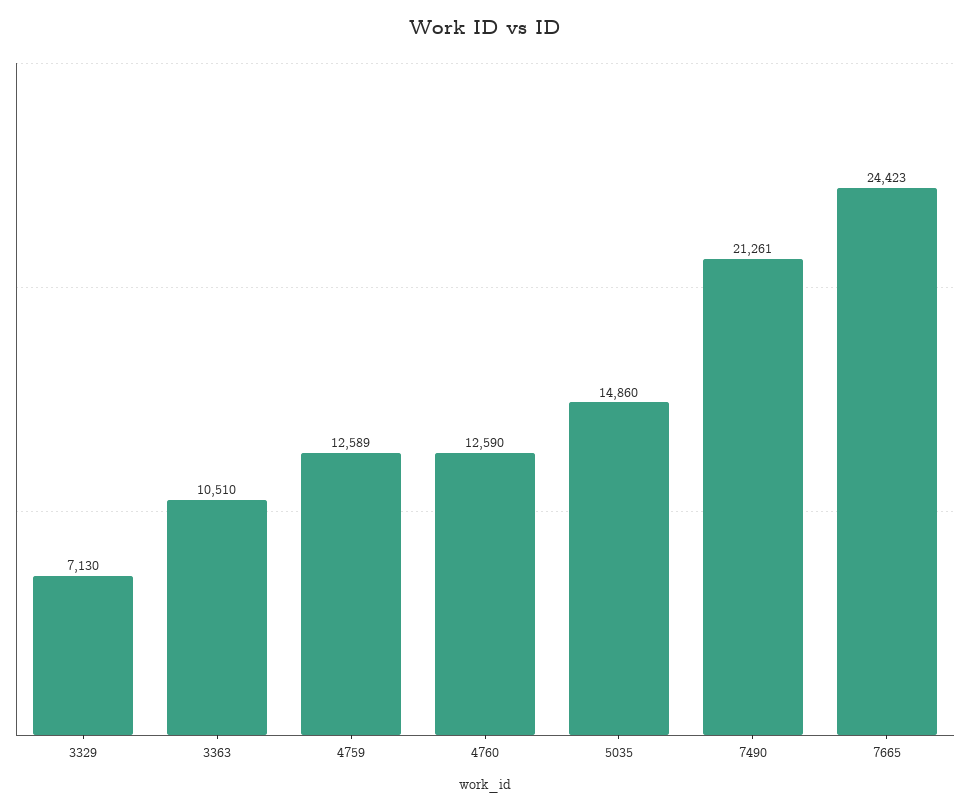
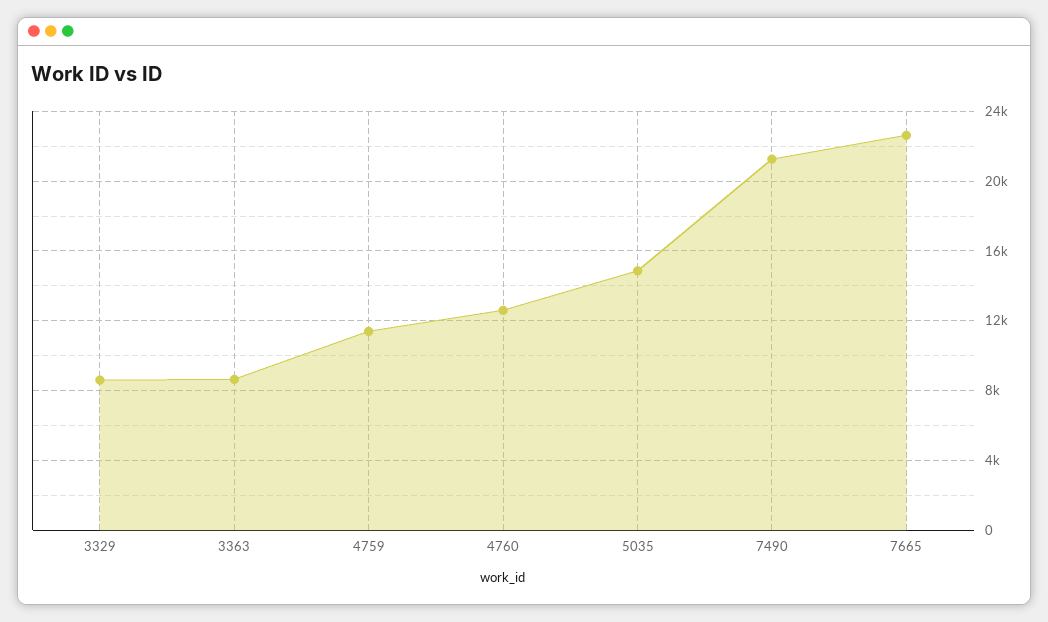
3329: 7130 -> 8500
3363: 10510 -> 8500
4759: 12589 -> 11500
7665: 24423 -> 22500

